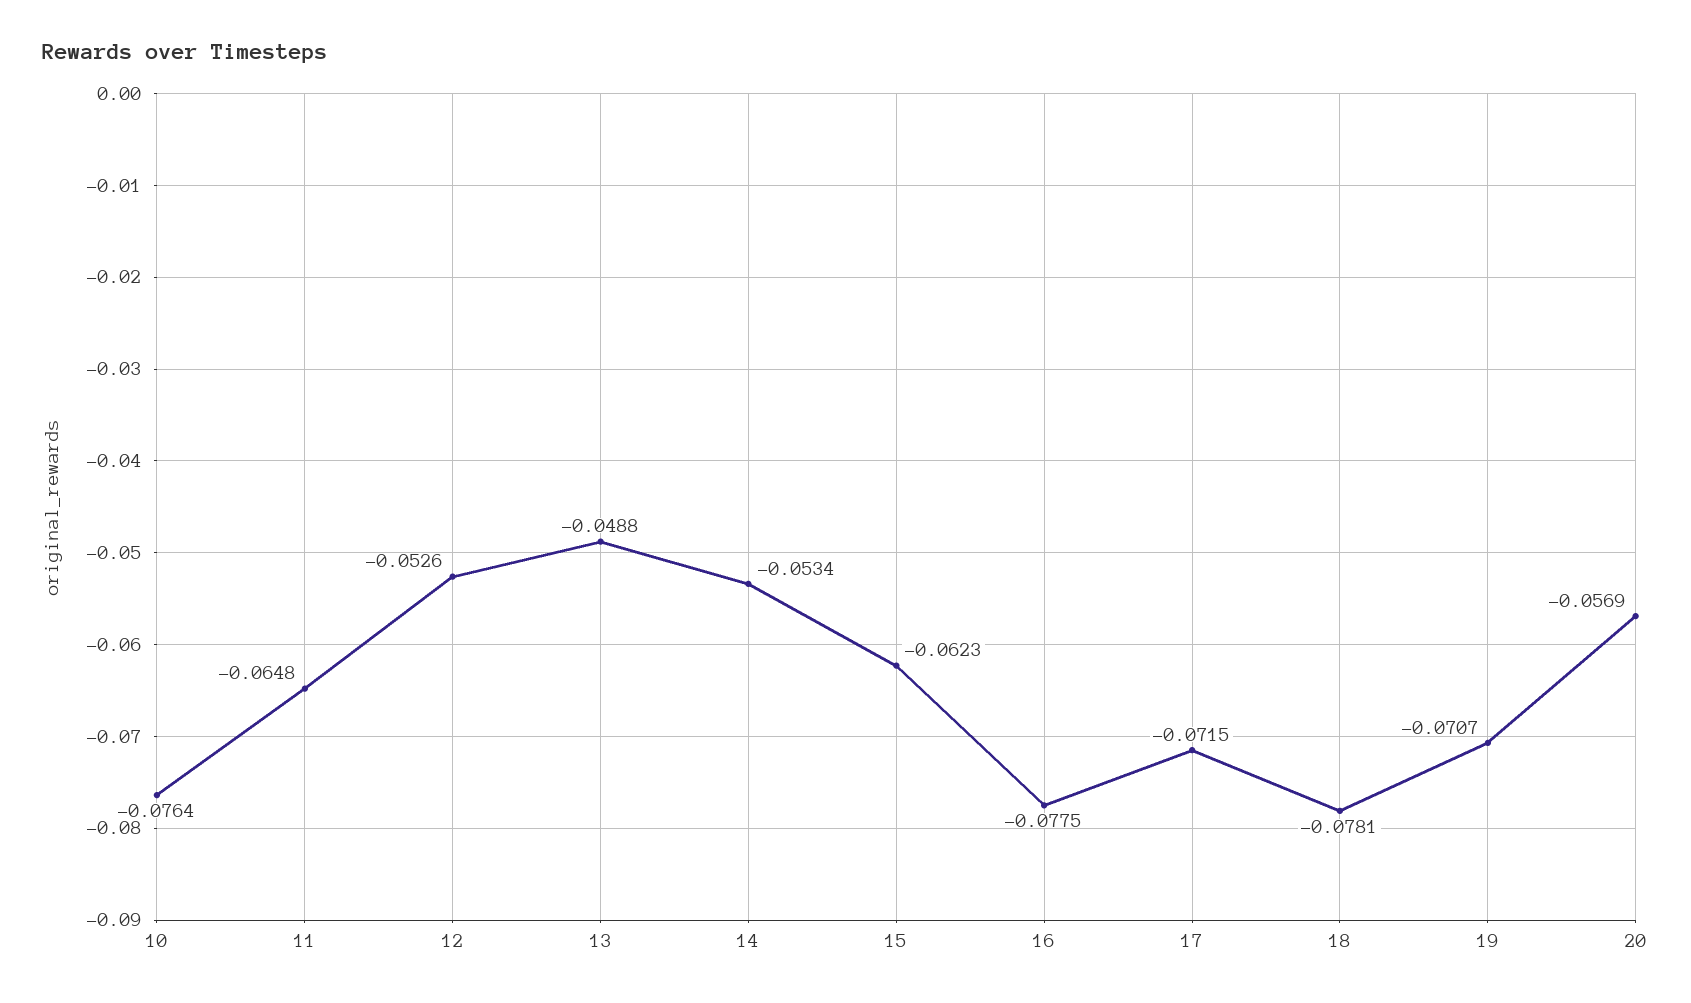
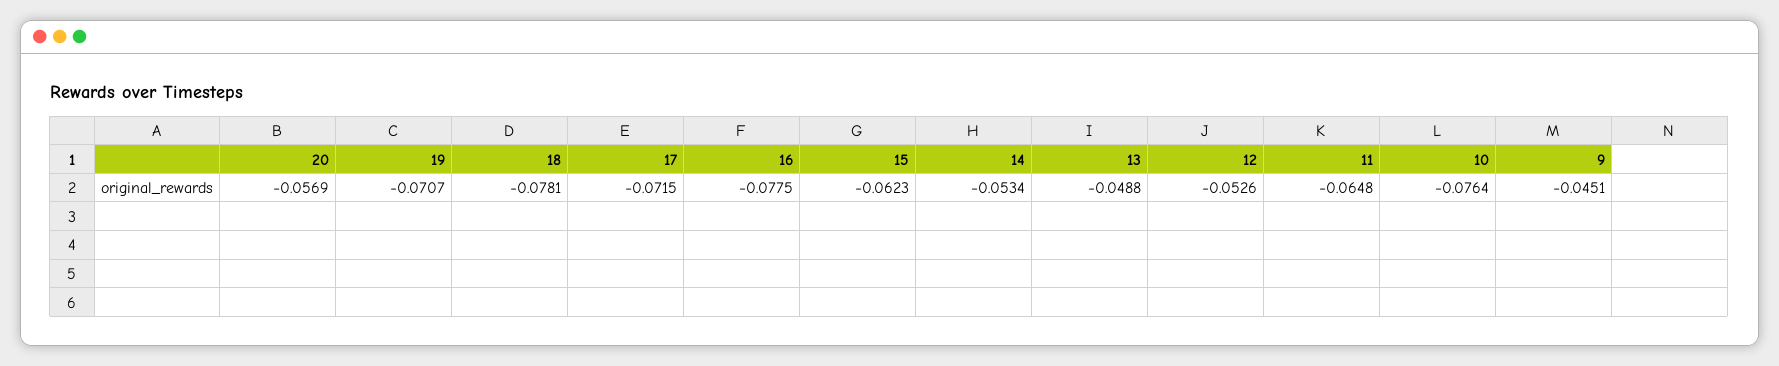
9: none -> -0.0451

